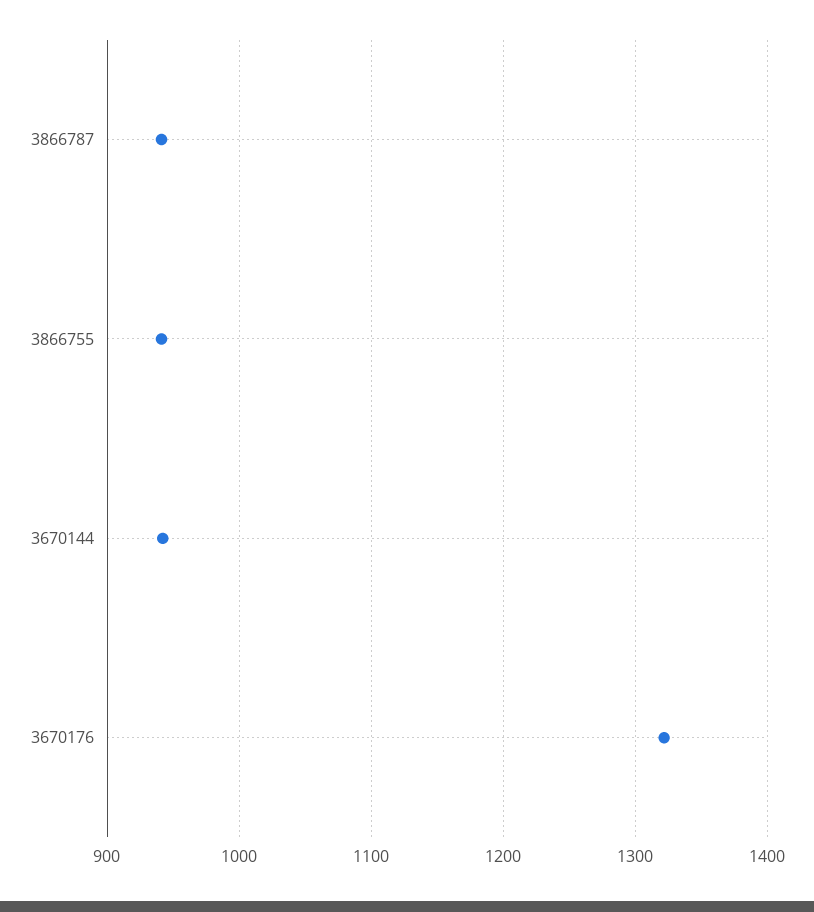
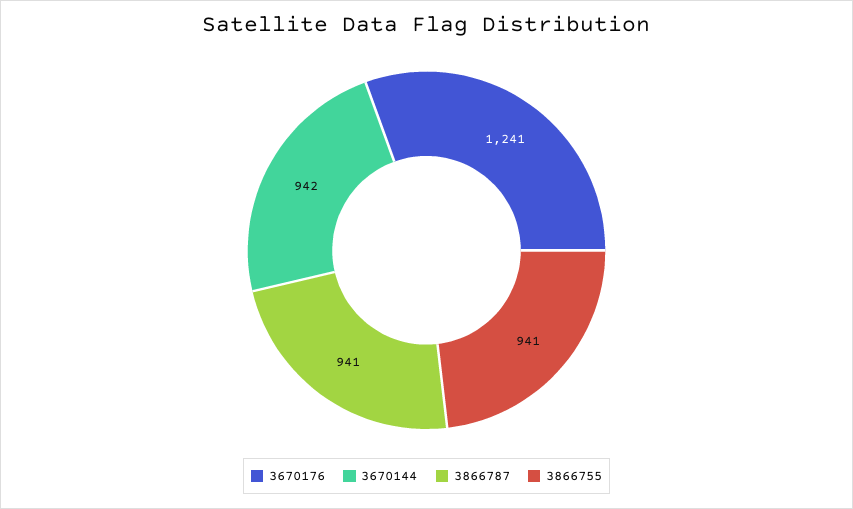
3670176: 1320 -> 1241

